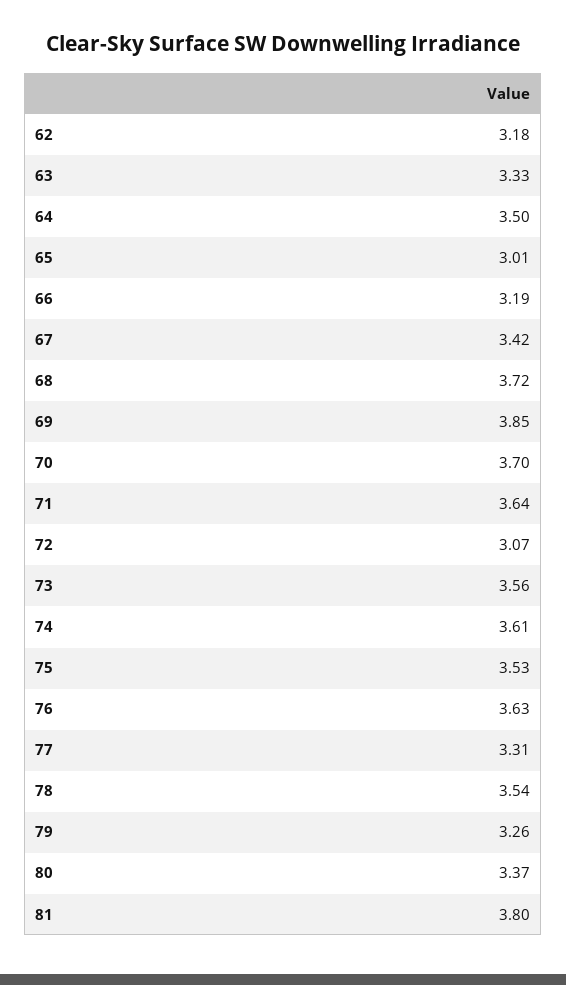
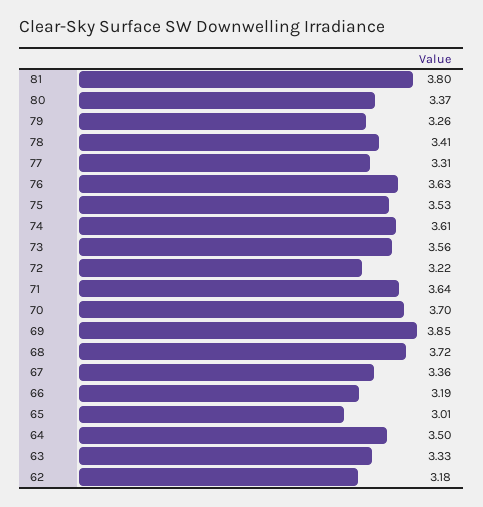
67: 3.42 -> 3.36
72: 3.07 -> 3.22
78: 3.54 -> 3.41

